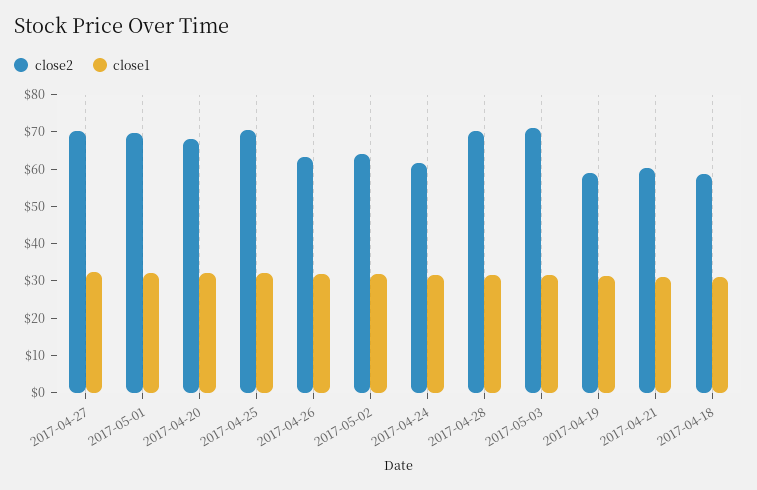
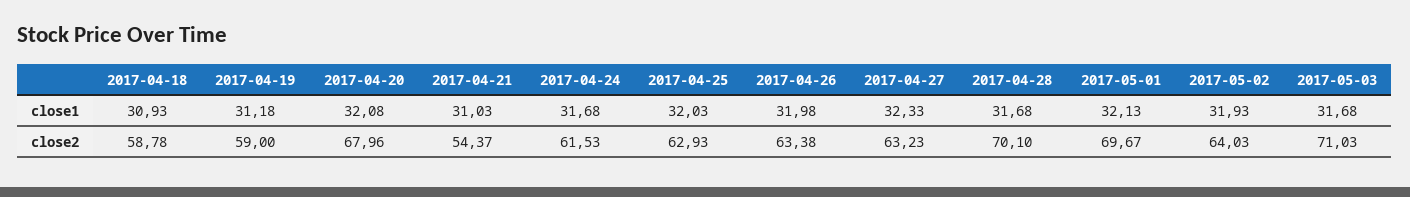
close2, 2017-04-27: 70 -> 63.23
close2, 2017-04-25: 70 -> 62.93
close2, 2017-04-21: 60 -> 54.37

